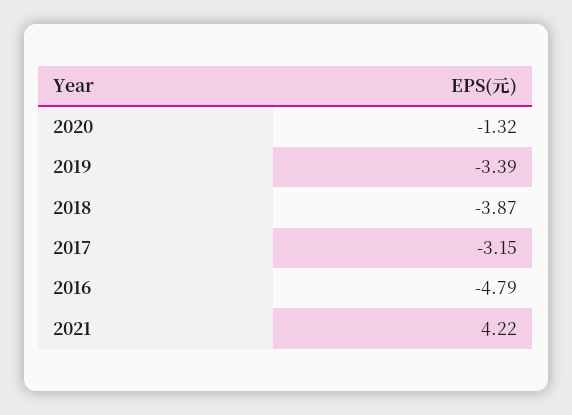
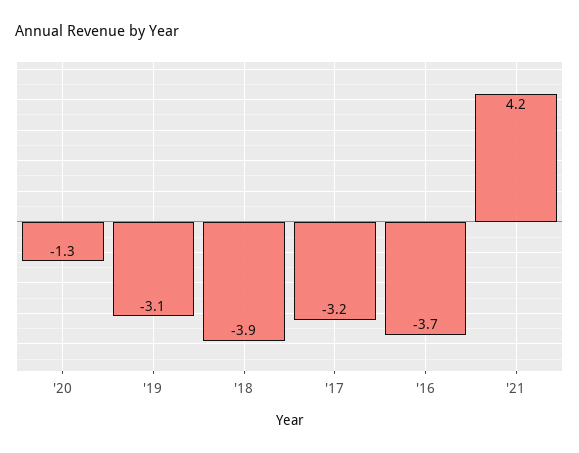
2019: -3.39 -> -3.1
2016: -4.79 -> -3.7

